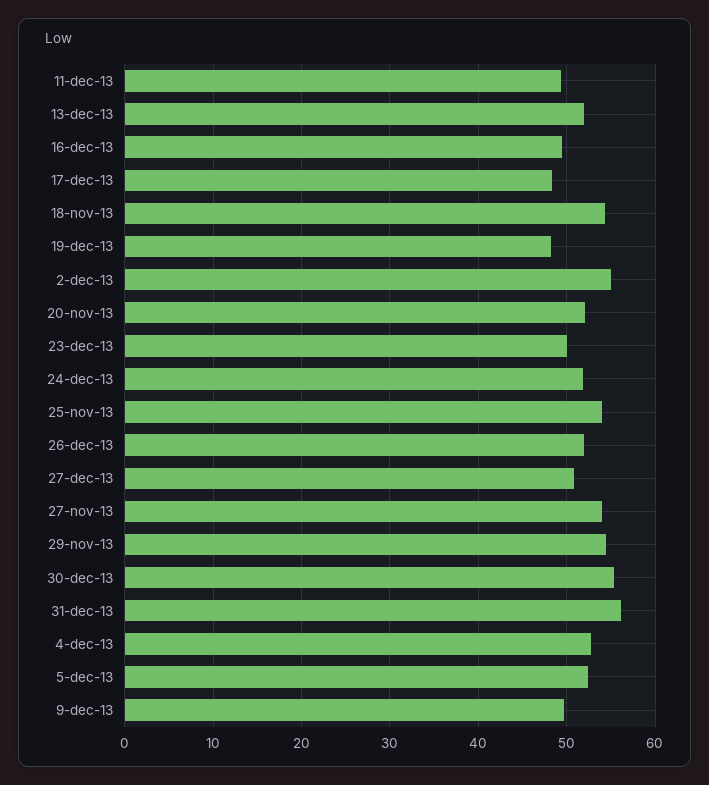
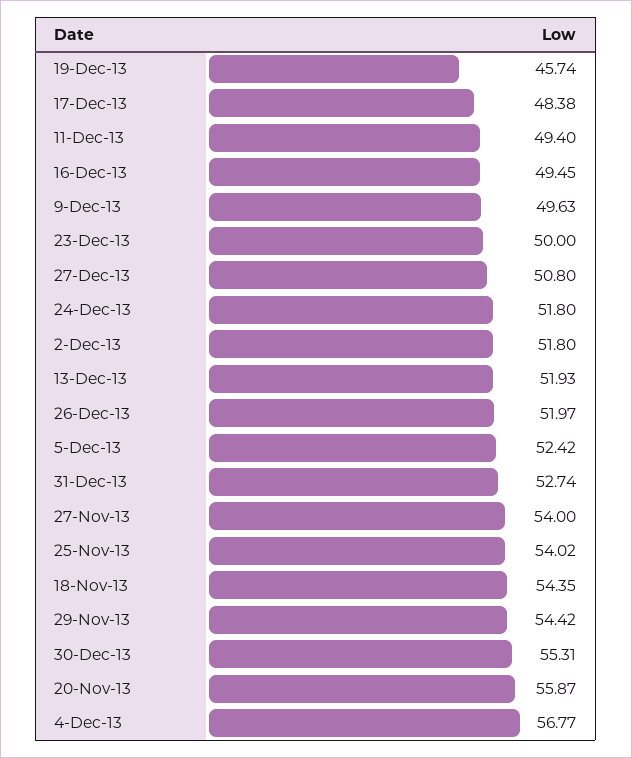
19-dec-13: 48 -> 45.74
2-dec-13: 55 -> 51.8
20-nov-13: 52 -> 55.87
31-dec-13: 56 -> 52.74
4-dec-13: 53 -> 56.77

